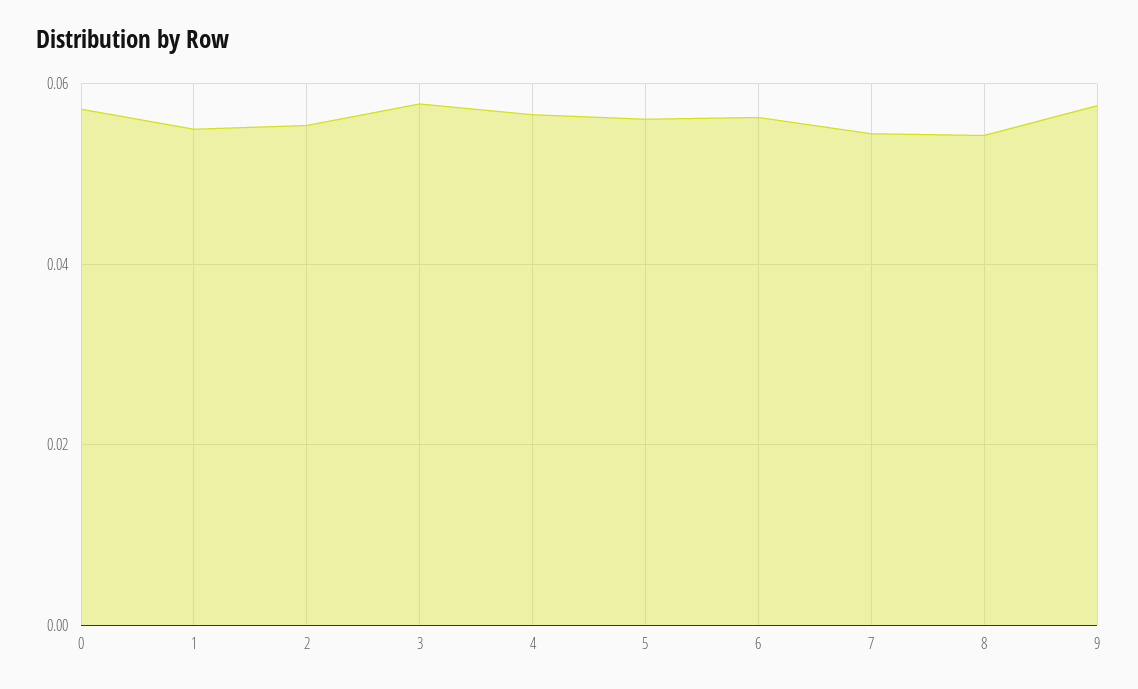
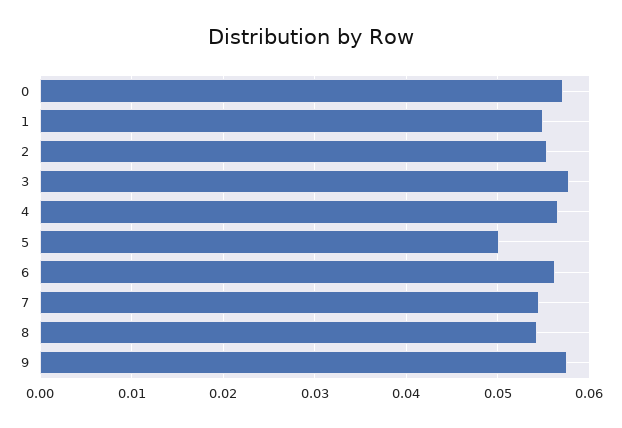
5: 0.056 -> 0.05

